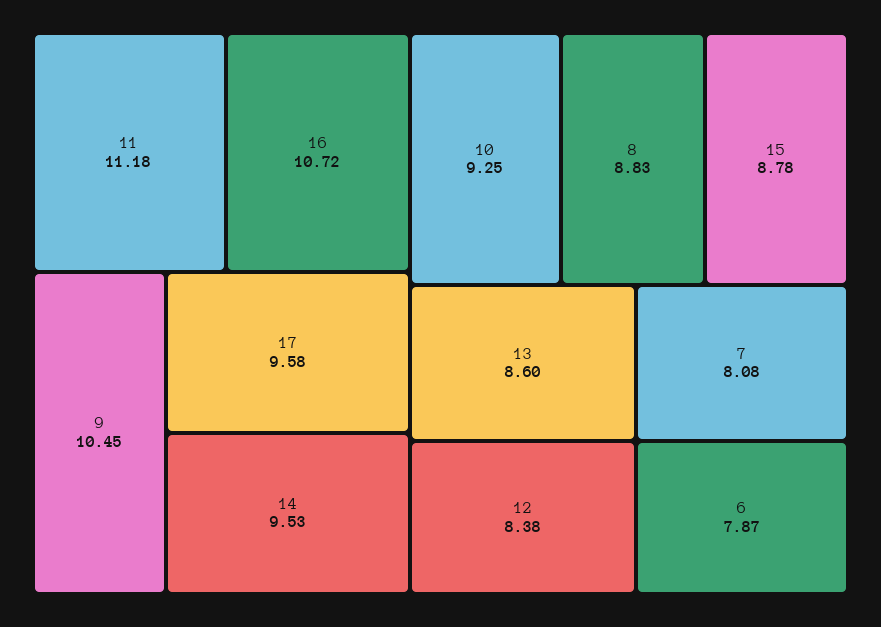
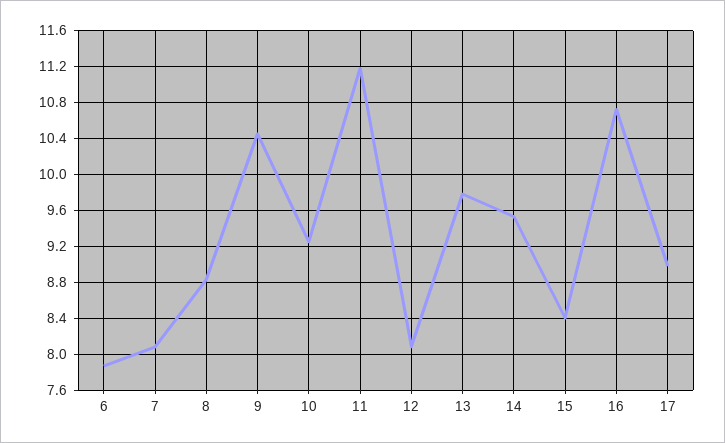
17: 9.58 -> 9
15: 8.78 -> 8.4
13: 8.6 -> 9.8
12: 8.38 -> 8.1

